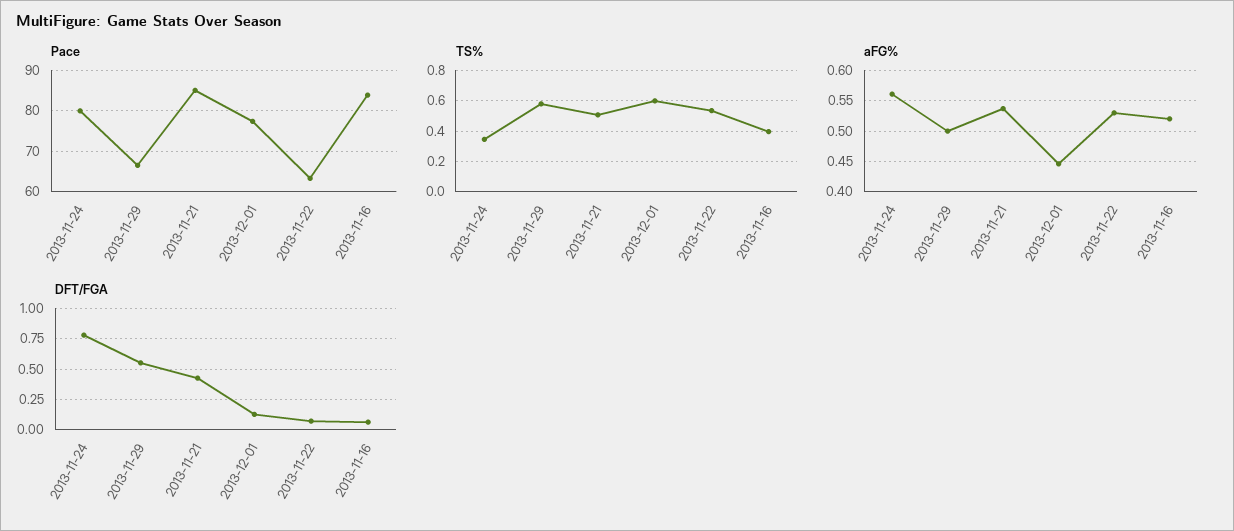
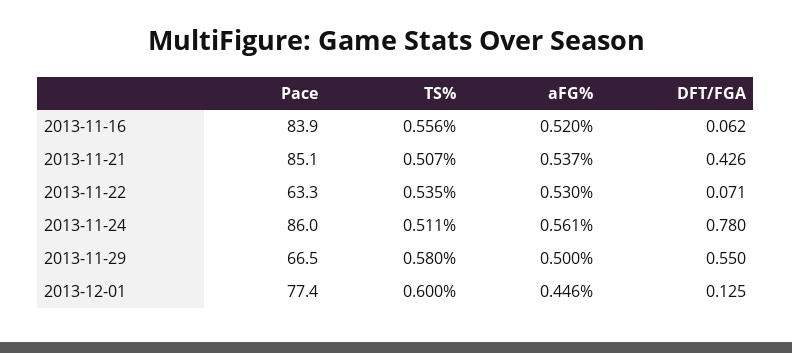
Pace, 2013-11-24: 80 -> 86
TS%, 2013-11-24: 0.35 -> 0.511
TS%, 2013-11-16: 0.4 -> 0.556

